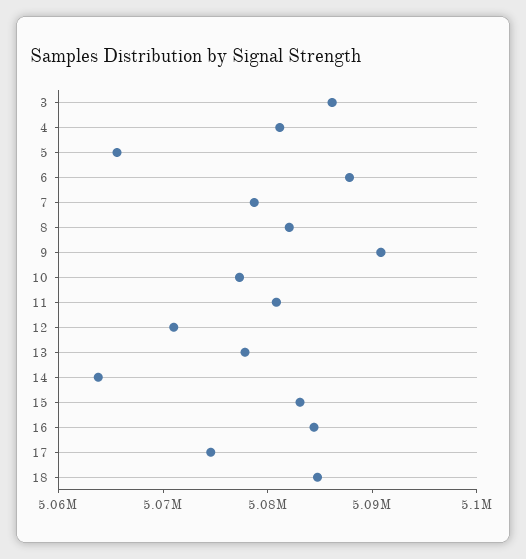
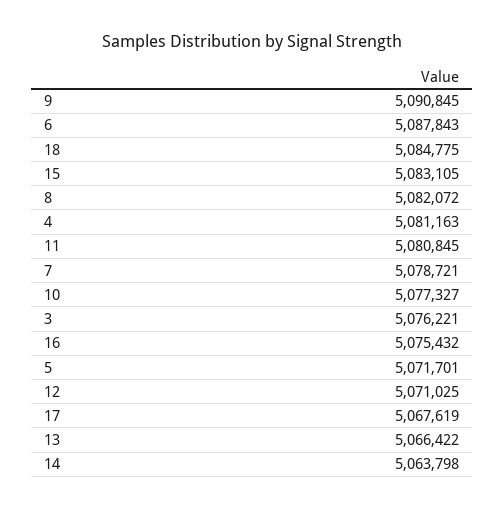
3: 5086000 -> 5076221
5: 5066000 -> 5071701
13: 5078000 -> 5066422
16: 5084000 -> 5075432
17: 5074000 -> 5067619

